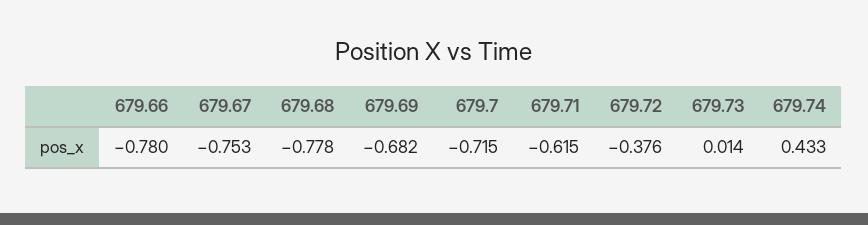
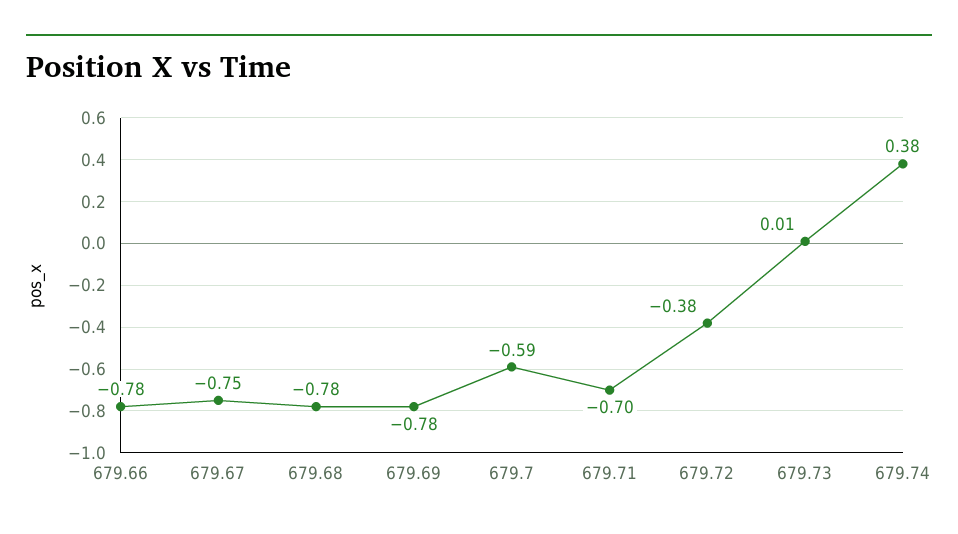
679.69: -0.682 -> -0.78
679.7: -0.715 -> -0.59
679.71: -0.615 -> -0.7
679.74: 0.433 -> 0.38

